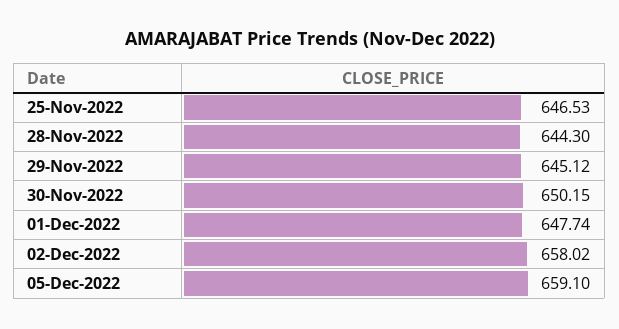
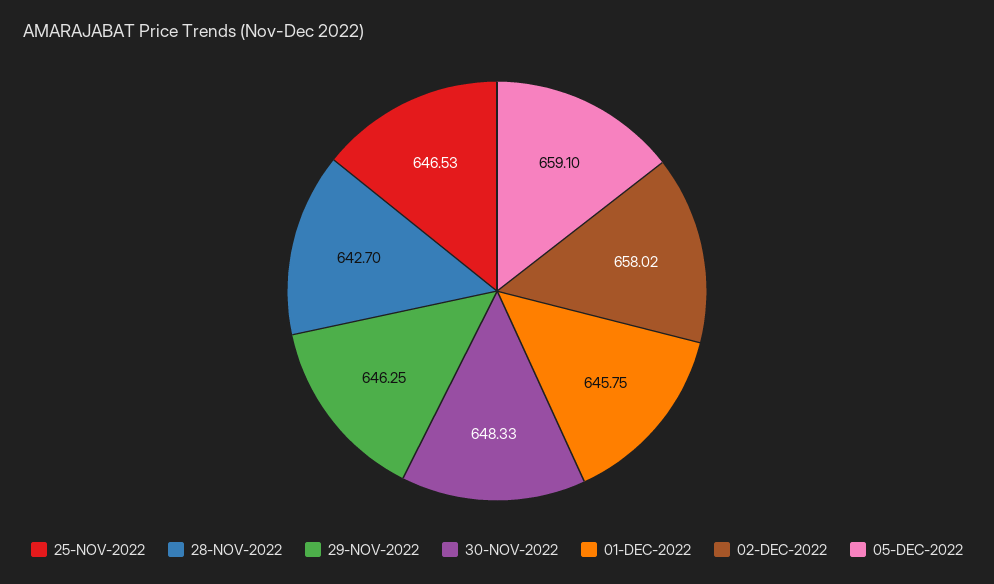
28-Nov-2022: 644.3 -> 642.7
29-Nov-2022: 645.12 -> 646.25
30-Nov-2022: 650.15 -> 648.33
01-Dec-2022: 647.74 -> 645.75

